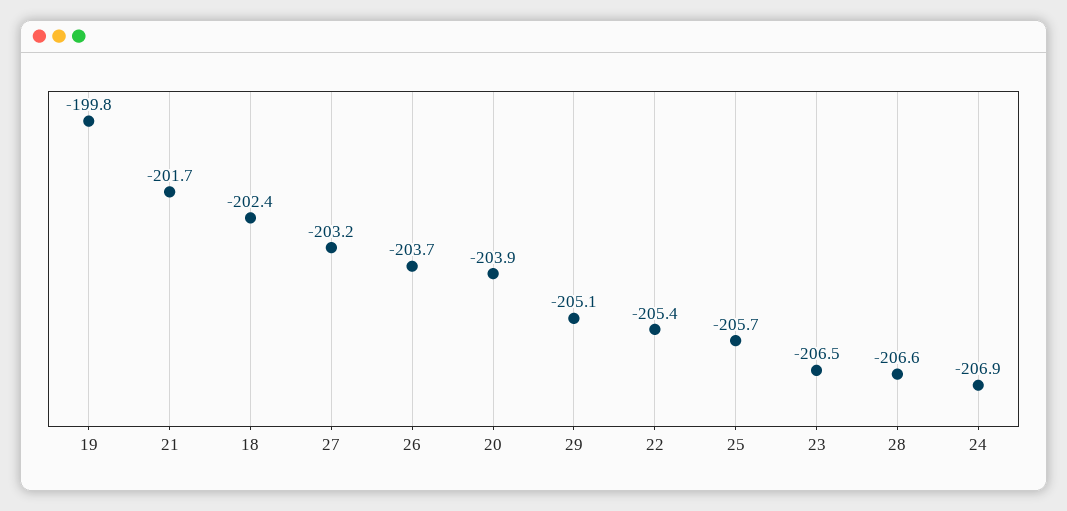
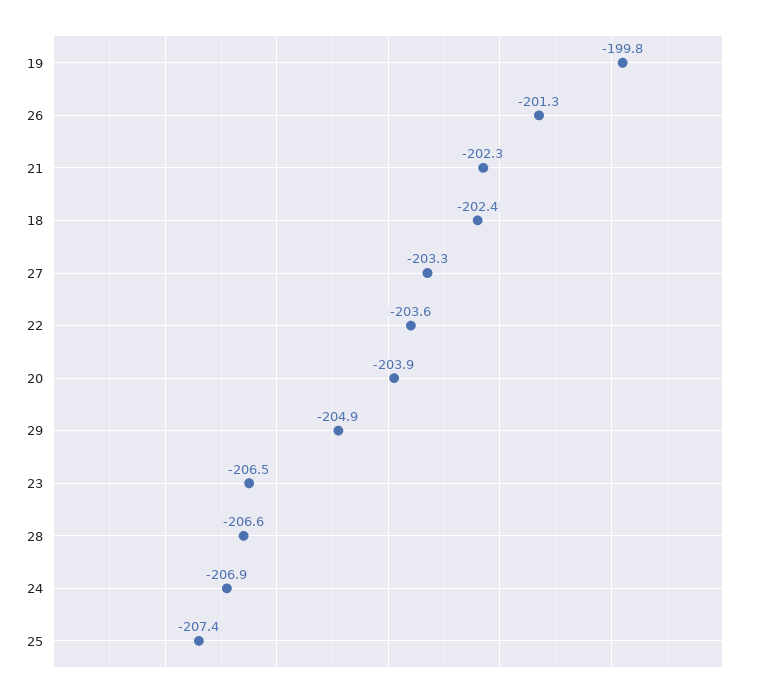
21: -201.7 -> -202.3
27: -203.2 -> -203.3
26: -203.7 -> -201.3
29: -205.1 -> -204.9
22: -205.4 -> -203.6
25: -205.7 -> -207.4

